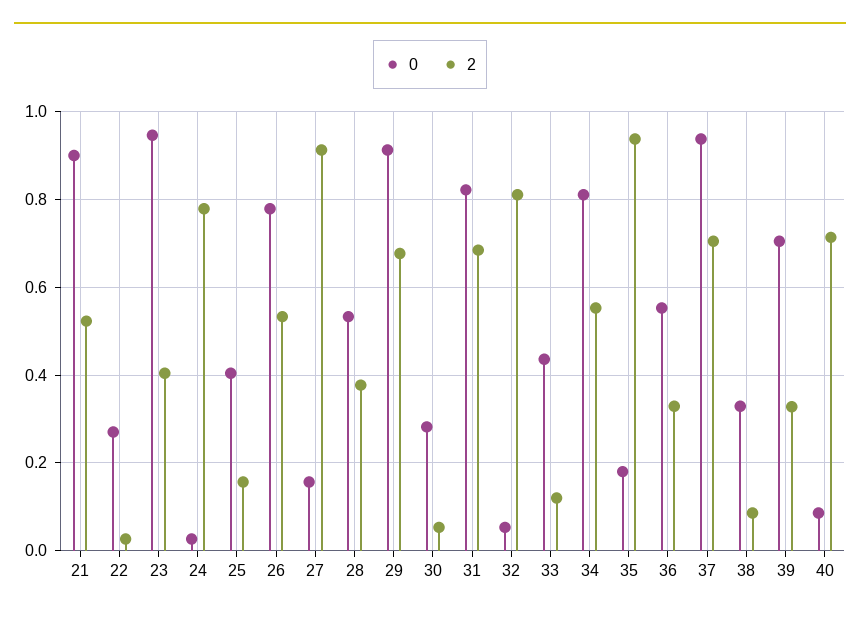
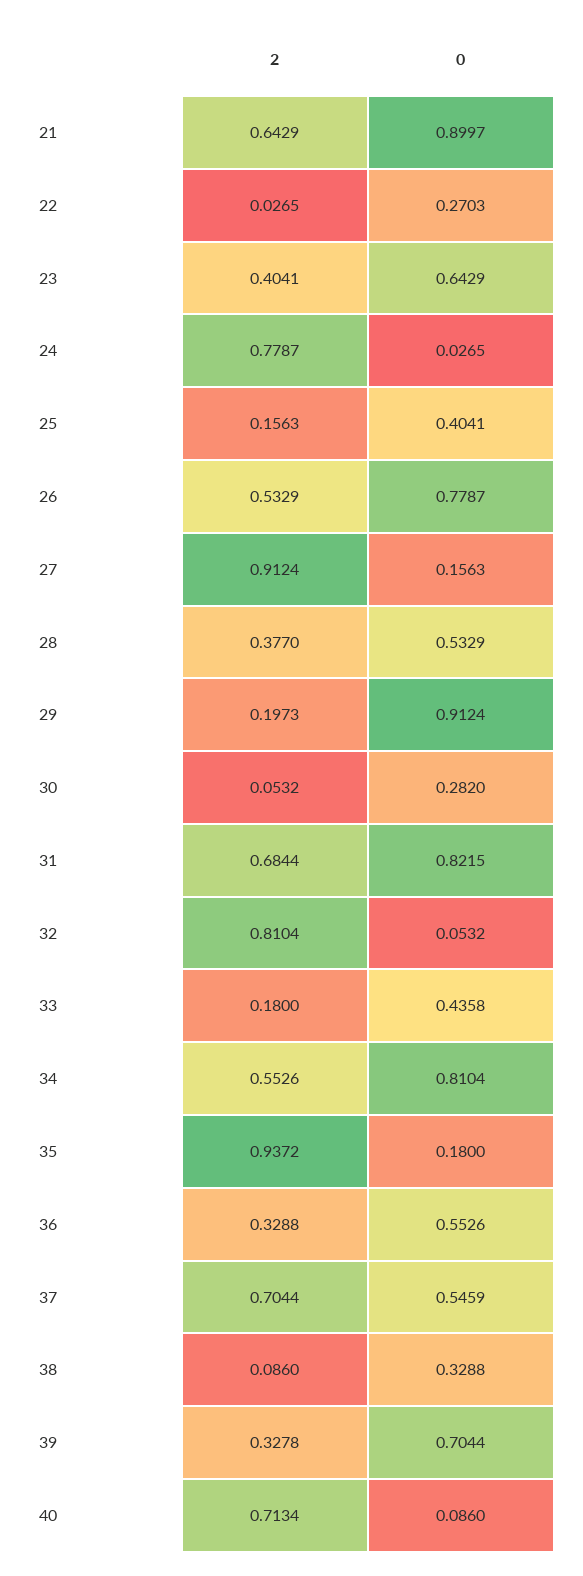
2, 21: 0.52 -> 0.6429
0, 23: 0.94 -> 0.6429
2, 29: 0.68 -> 0.1973
2, 33: 0.12 -> 0.18
0, 37: 0.94 -> 0.5459

